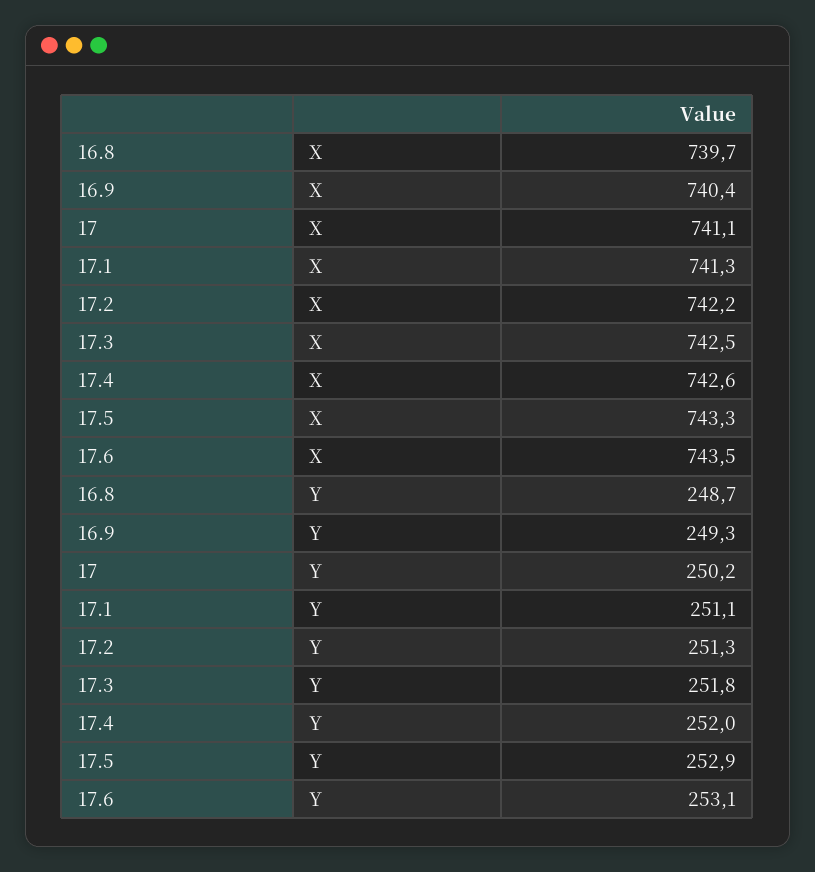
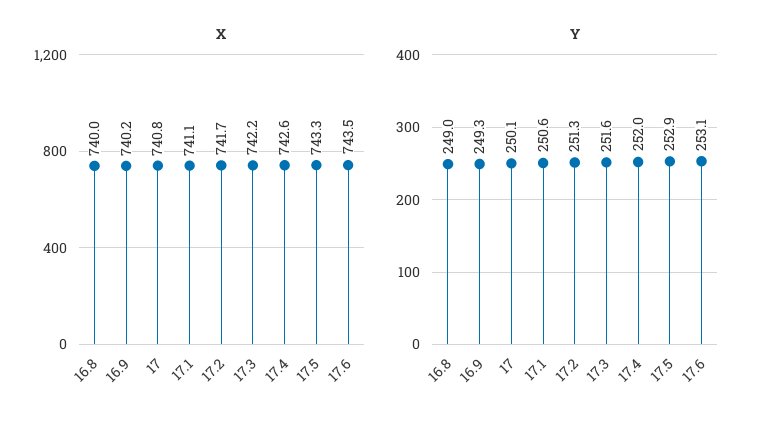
X, 16.8: 739.7 -> 740
X, 16.9: 740.4 -> 740.2
X, 17: 741.1 -> 740.8
X, 17.1: 741.3 -> 741.1
X, 17.2: 742.2 -> 741.7
X, 17.3: 742.5 -> 742.2
Y, 16.8: 248.7 -> 249
Y, 17: 250.2 -> 250.1
Y, 17.1: 251.1 -> 250.6
Y, 17.3: 251.8 -> 251.6

